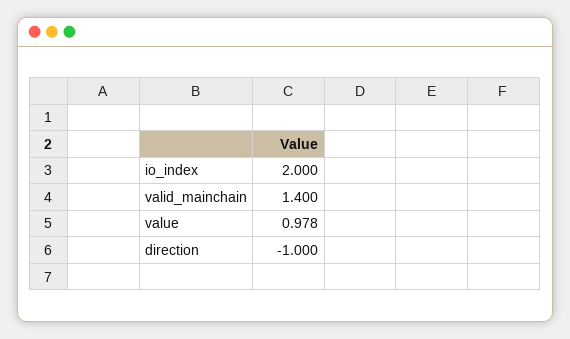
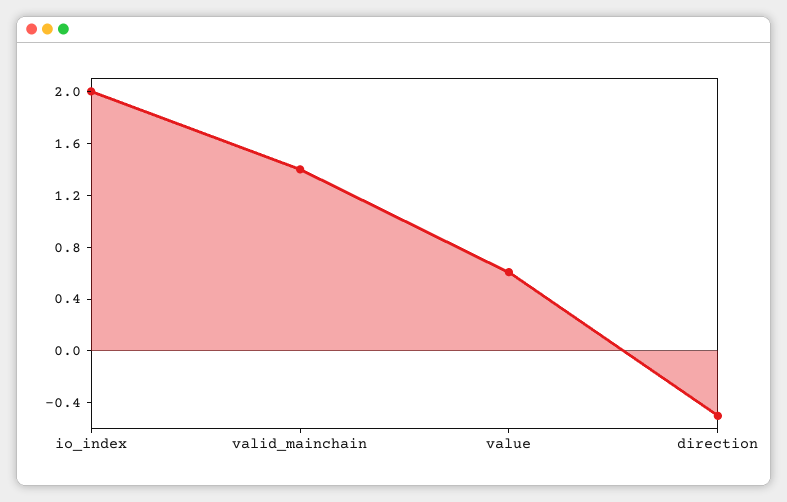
value: 0.978 -> 0.6
direction: -1 -> -0.5

